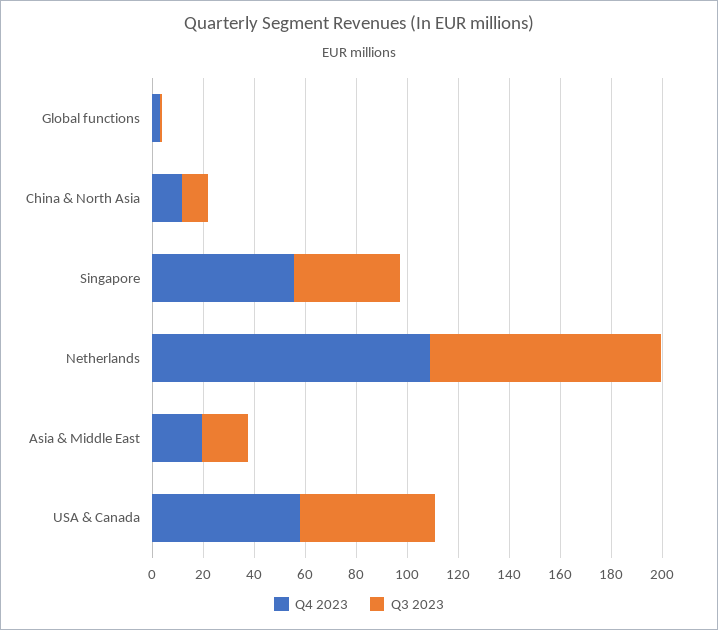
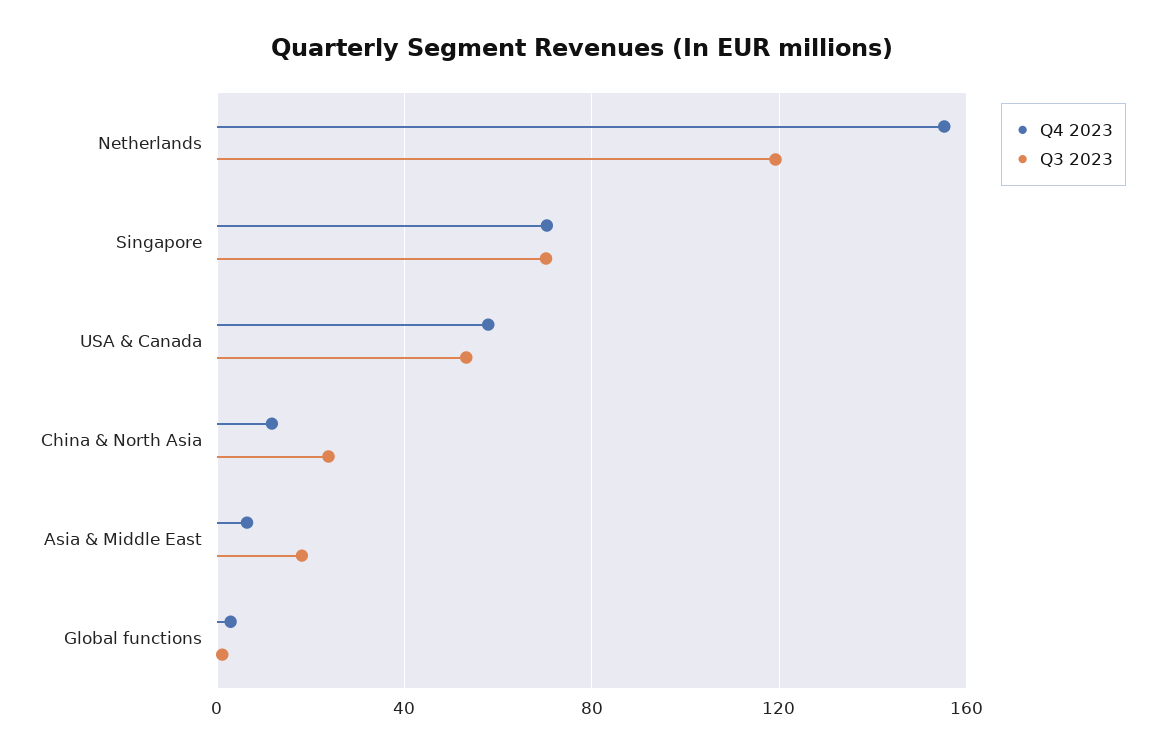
Q3 2023, China & North Asia: 10 -> 25
Q4 2023, Singapore: 55 -> 70
Q3 2023, Singapore: 40 -> 70
Q4 2023, Netherlands: 110 -> 155
Q3 2023, Netherlands: 90 -> 120
Q4 2023, Asia & Middle East: 20 -> 5

